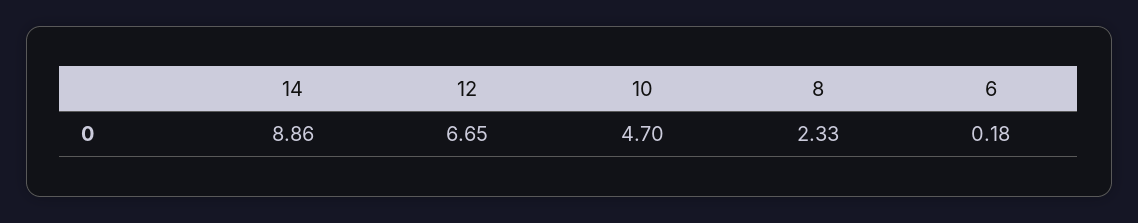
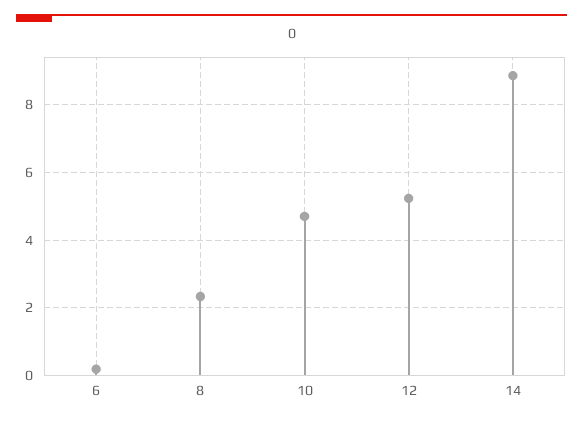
12: 6.65 -> 5.2

